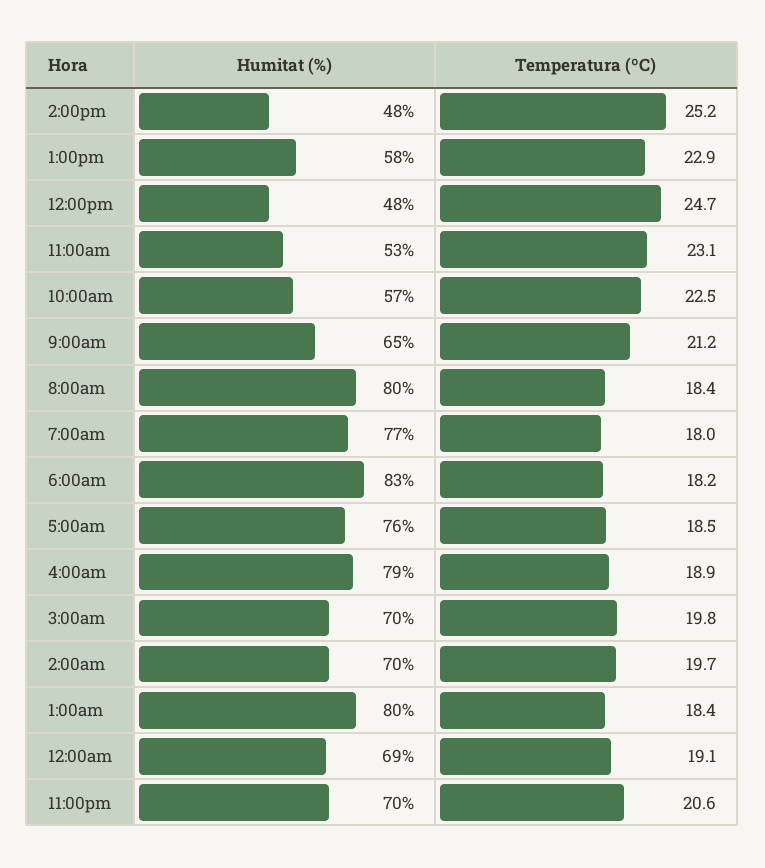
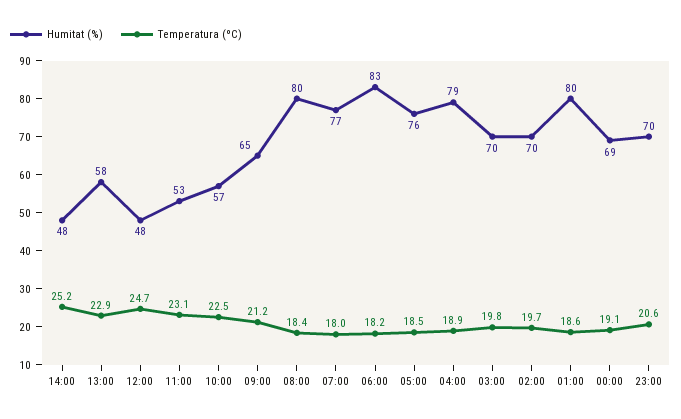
Temperatura (ºC), 1:00am: 18.4 -> 18.6

